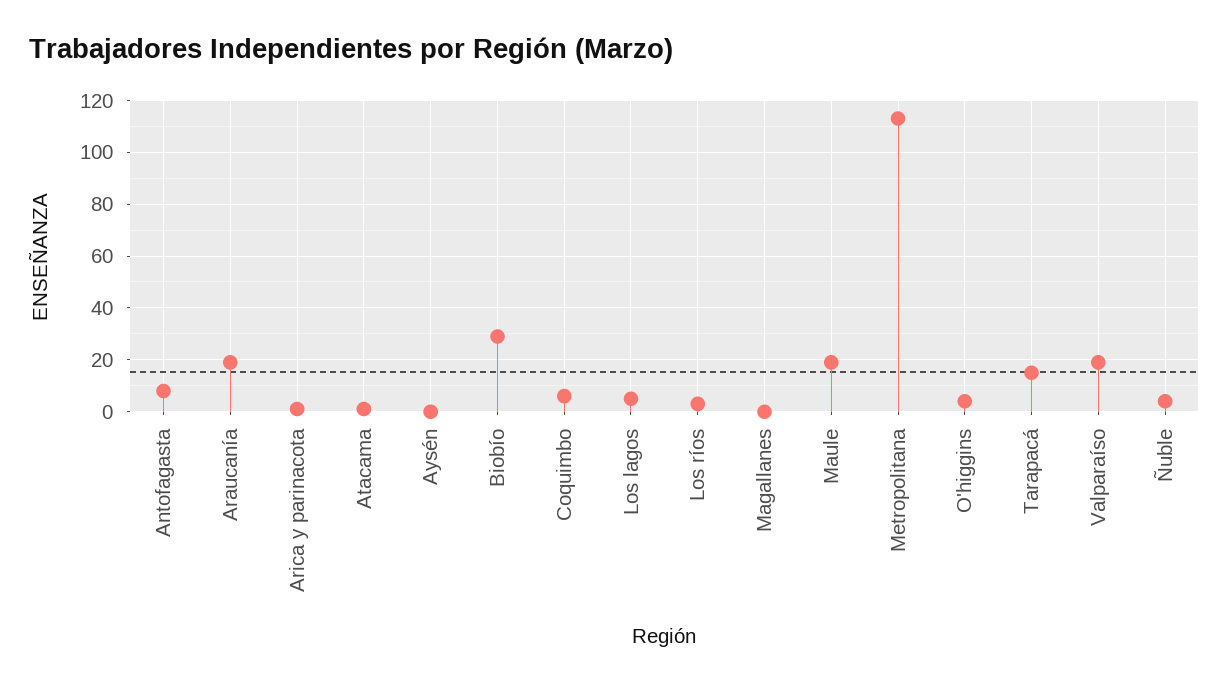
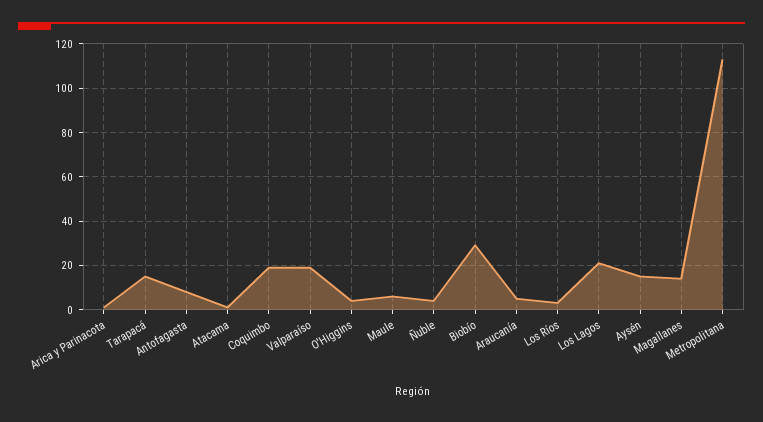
Araucanía: 20 -> 5
Aysén: 0 -> 15
Coquimbo: 5 -> 20
Los lagos: 5 -> 20
Magallanes: 0 -> 15
Maule: 20 -> 5

